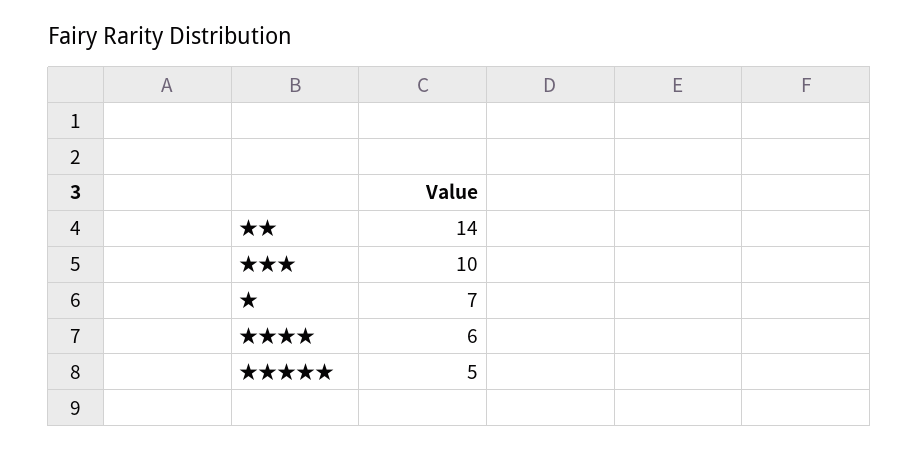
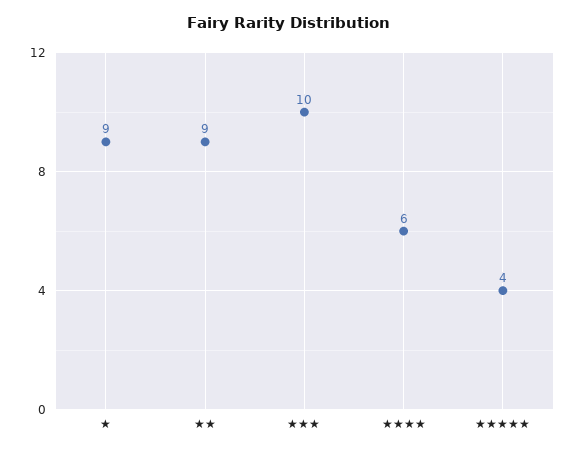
★★: 14 -> 9
★: 7 -> 9
★★★★★: 5 -> 4

